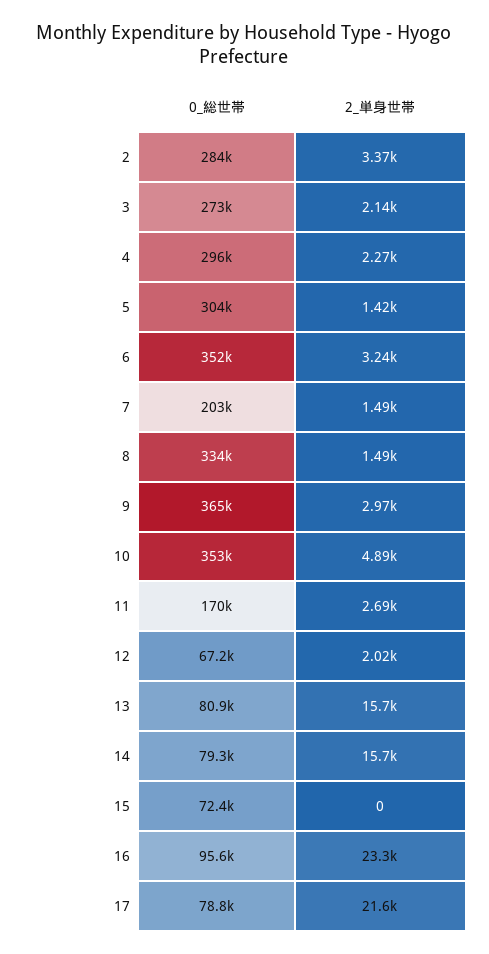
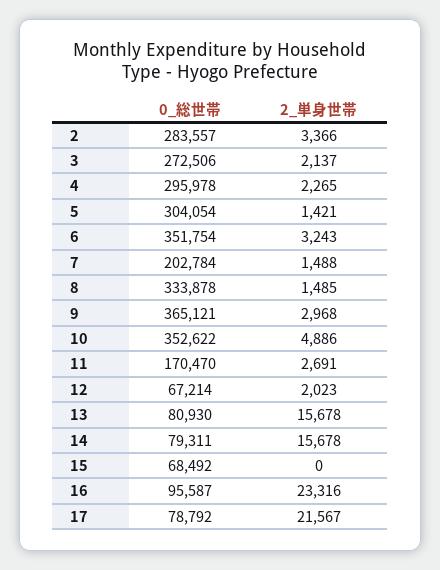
0_総世帯, 15: 72400 -> 68492

